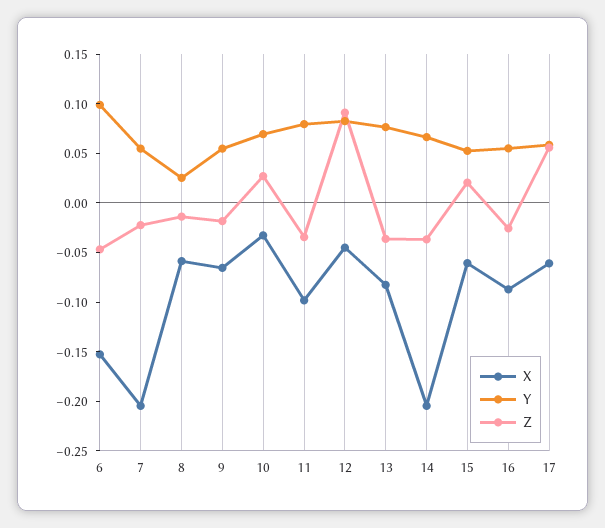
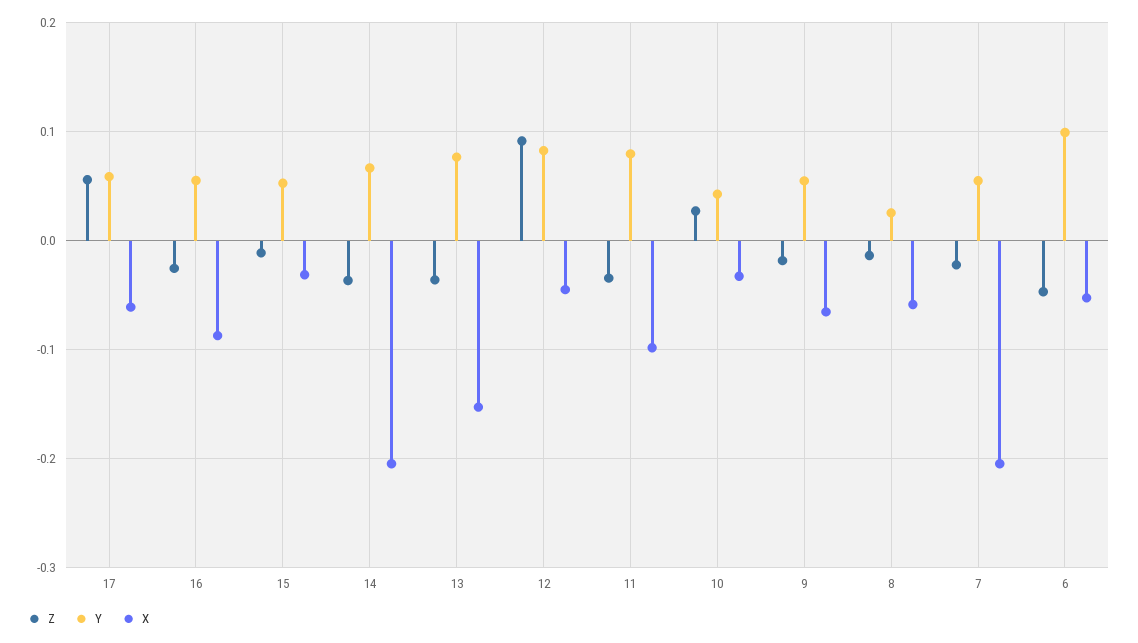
X, 6: -0.15 -> -0.05
Y, 10: 0.07 -> 0.04
X, 13: -0.08 -> -0.15
X, 15: -0.06 -> -0.03
Z, 15: 0.02 -> -0.01

